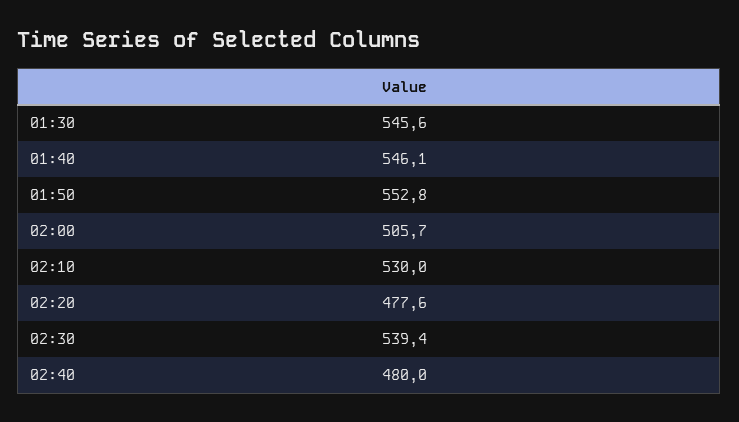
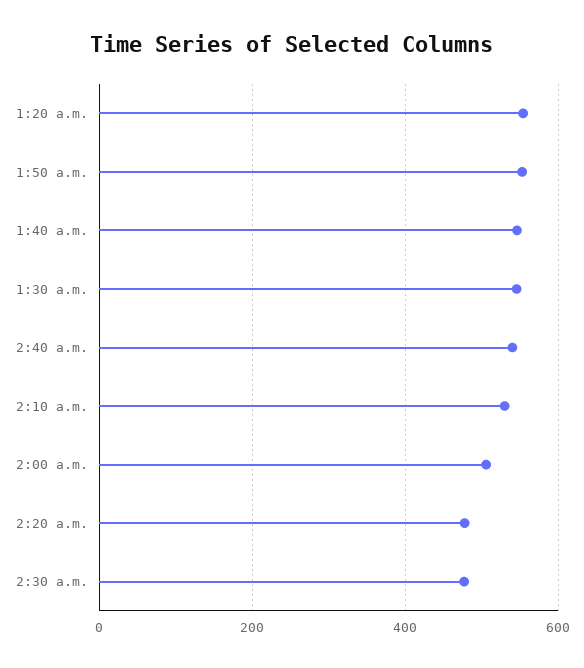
02:30: 539.4 -> 480
02:40: 480 -> 540
1:20 a.m.: none -> 560

